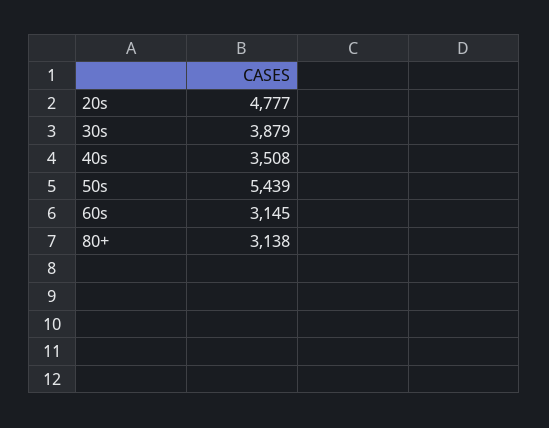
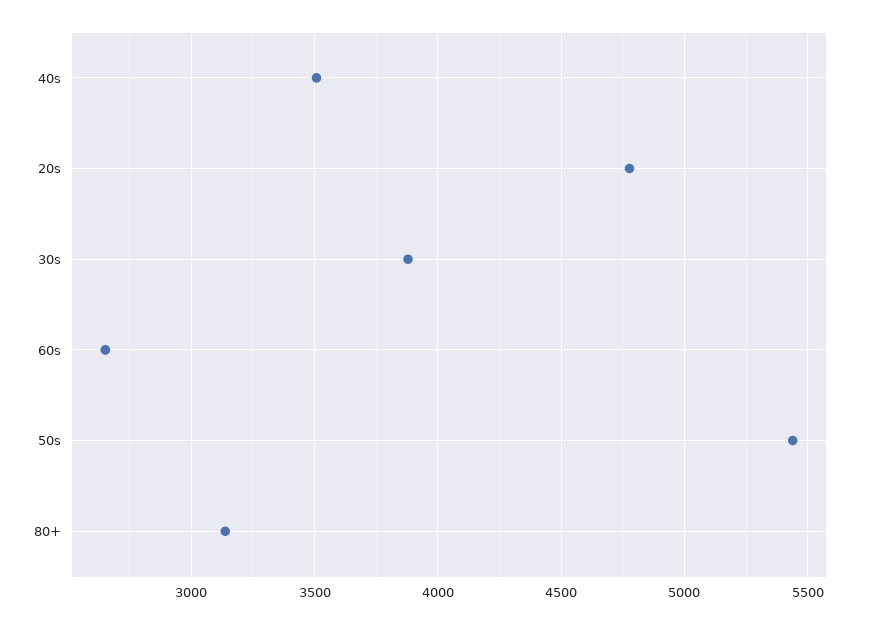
60s: 3145 -> 2650

